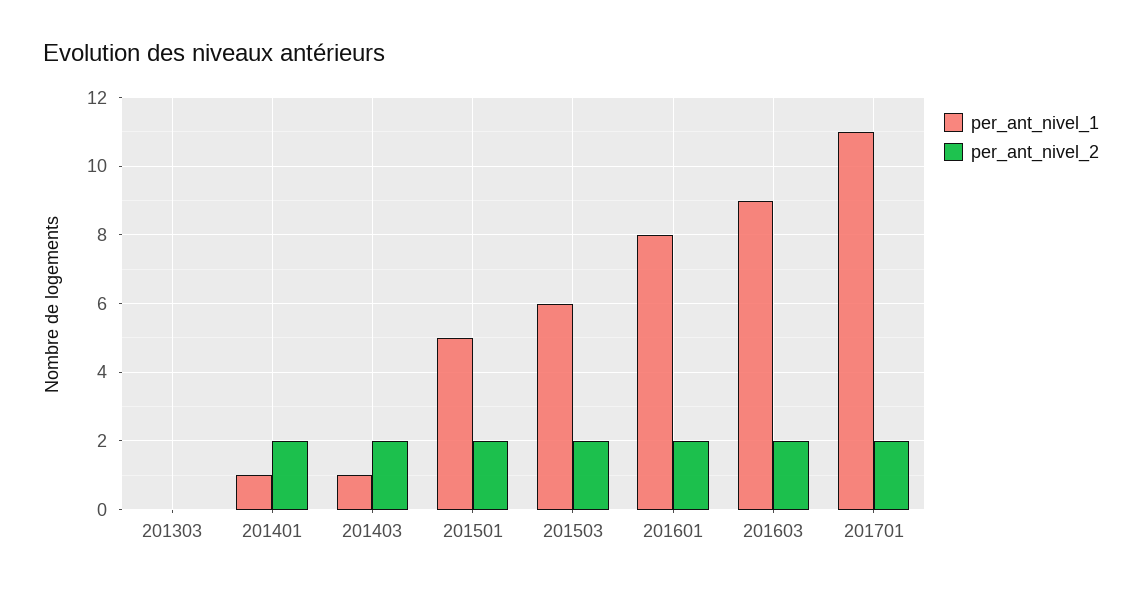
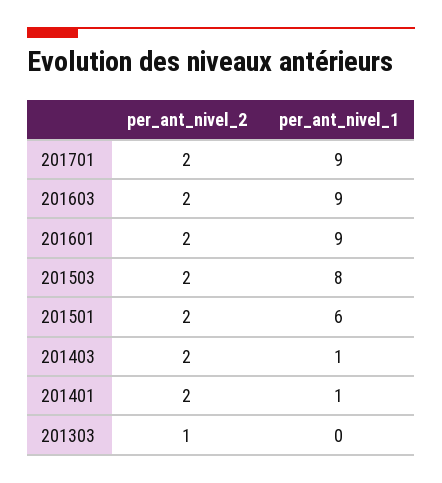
per_ant_nivel_2, 201303: 0 -> 1
per_ant_nivel_1, 201501: 5 -> 6
per_ant_nivel_1, 201503: 6 -> 8
per_ant_nivel_1, 201601: 8 -> 9
per_ant_nivel_1, 201701: 11 -> 9

